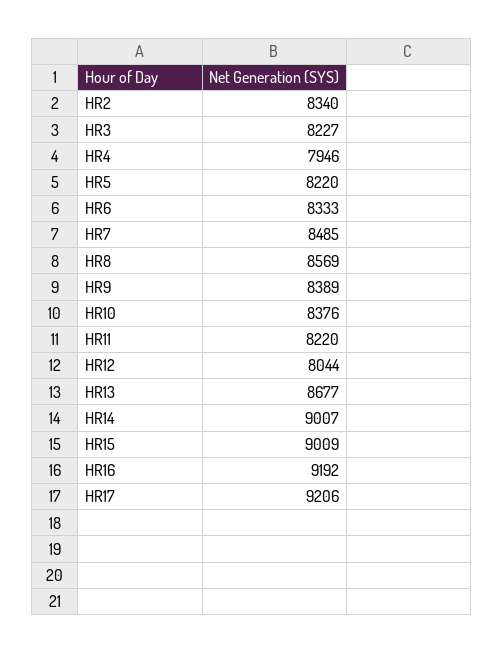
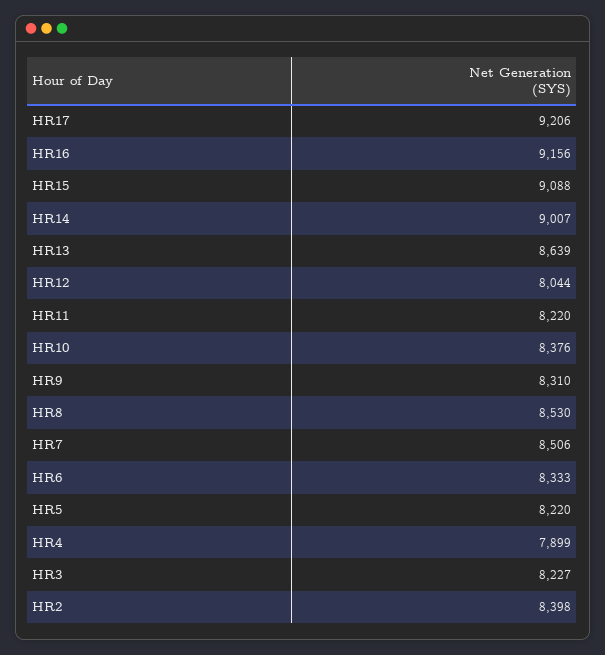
HR2: 8340 -> 8398
HR4: 7946 -> 7899
HR7: 8485 -> 8506
HR8: 8569 -> 8530
HR9: 8389 -> 8310
HR13: 8677 -> 8639
HR15: 9009 -> 9088
HR16: 9192 -> 9156

